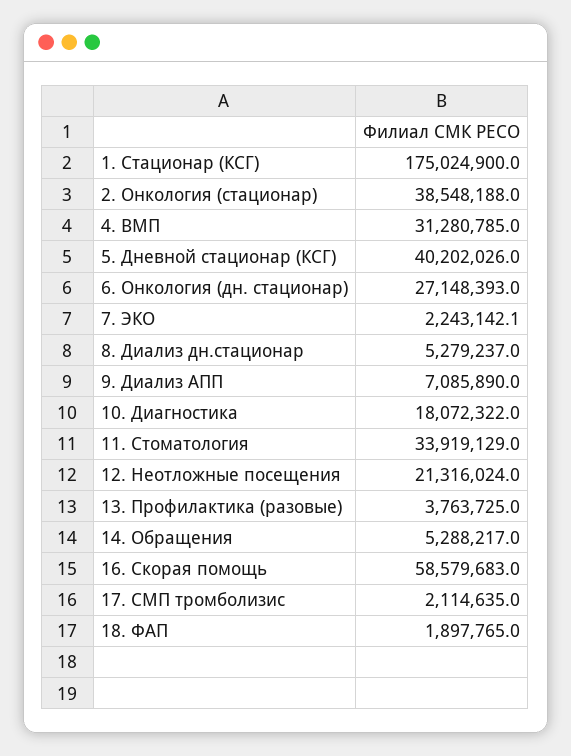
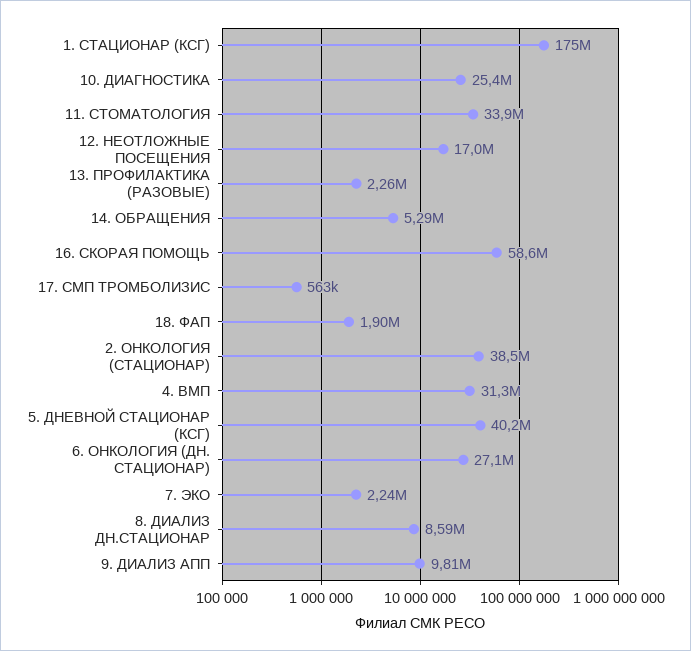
8. Диализ дн.стационар: 5279237 -> 8590000
9. Диализ АПП: 7085890 -> 9810000
10. Диагностика: 18072322 -> 25400000
12. Неотложные посещения: 21316024 -> 17000000
13. Профилактика (разовые): 3763725 -> 2260000
17. СМП тромболизис: 2114635 -> 563000

